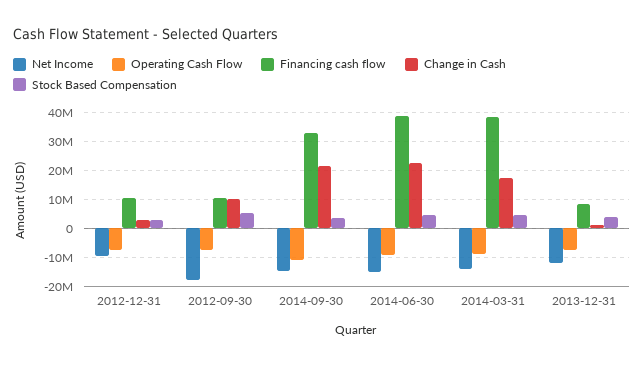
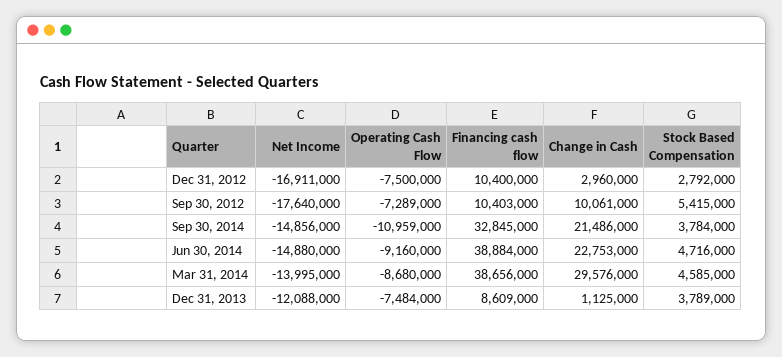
Net Income, 2012-12-31: -10000000 -> -16911000
Change in Cash, 2014-03-31: 17500000 -> 29576000

